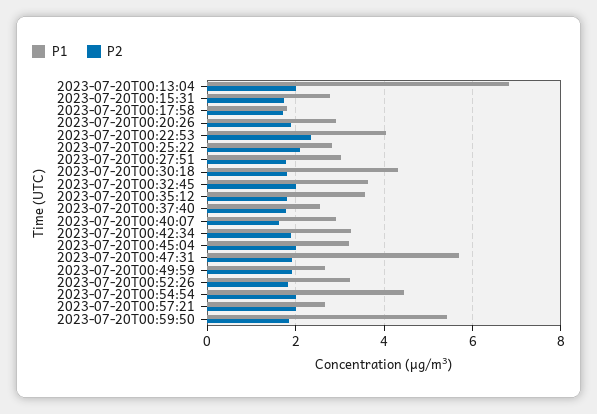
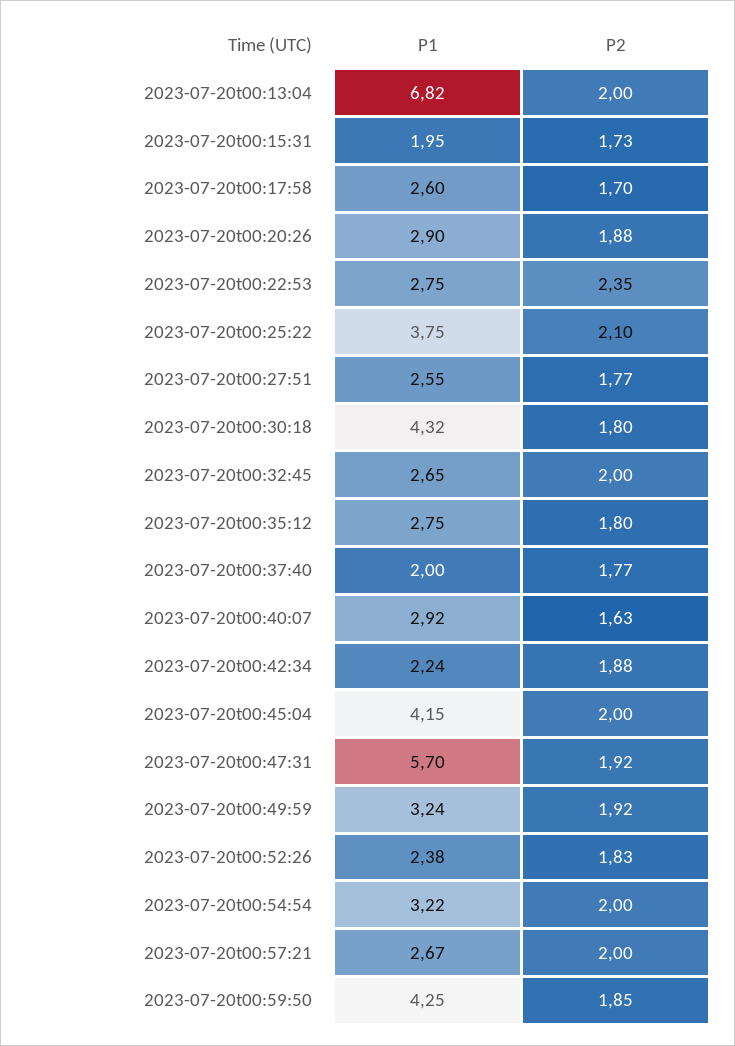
P1, 2023-07-20T00:15:31: 2.8 -> 1.95
P1, 2023-07-20T00:17:58: 1.8 -> 2.6
P1, 2023-07-20T00:22:53: 4 -> 2.75
P1, 2023-07-20T00:25:22: 2.8 -> 3.75
P1, 2023-07-20T00:27:51: 3 -> 2.55
P1, 2023-07-20T00:32:45: 3.6 -> 2.65
P1, 2023-07-20T00:35:12: 3.6 -> 2.75
P1, 2023-07-20T00:37:40: 2.6 -> 2
P1, 2023-07-20T00:42:34: 3.2 -> 2.24
P1, 2023-07-20T00:45:04: 3.2 -> 4.15
P1, 2023-07-20T00:49:59: 2.6 -> 3.24
P1, 2023-07-20T00:52:26: 3.2 -> 2.38
P1, 2023-07-20T00:54:54: 4.4 -> 3.22
P1, 2023-07-20T00:59:50: 5.4 -> 4.25

